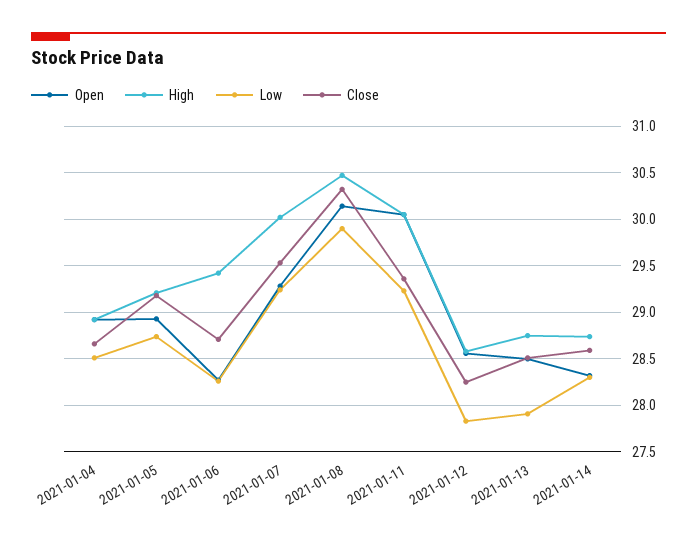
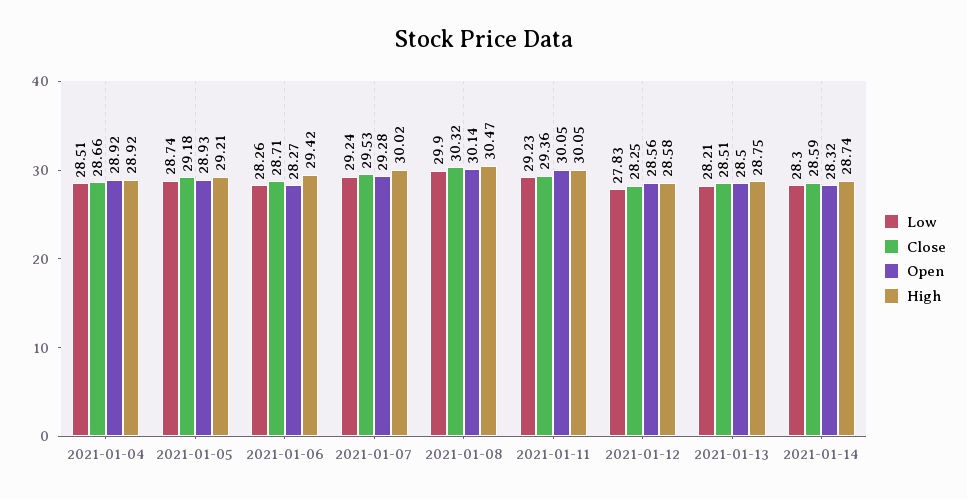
Low, 2021-01-13: 27.9 -> 28.21

